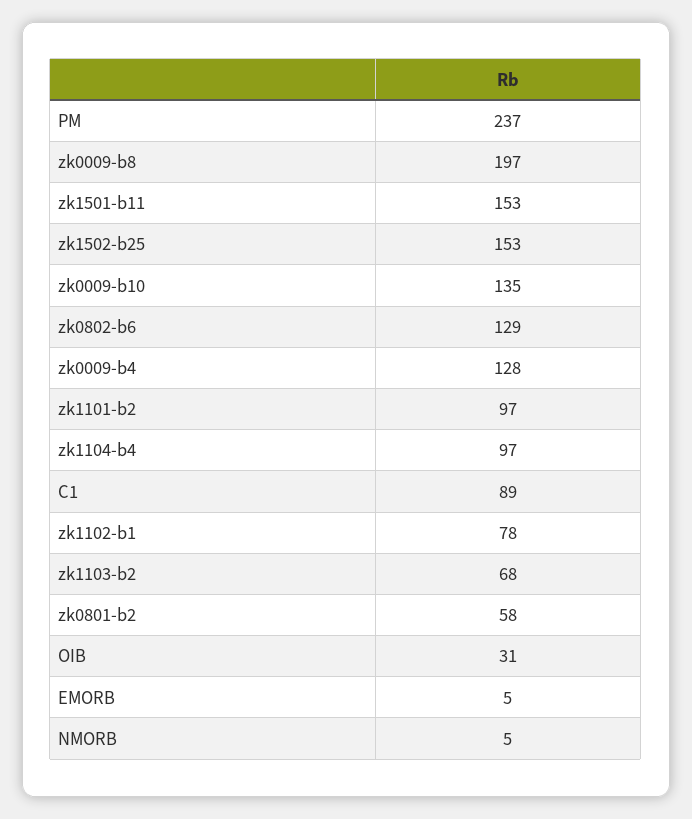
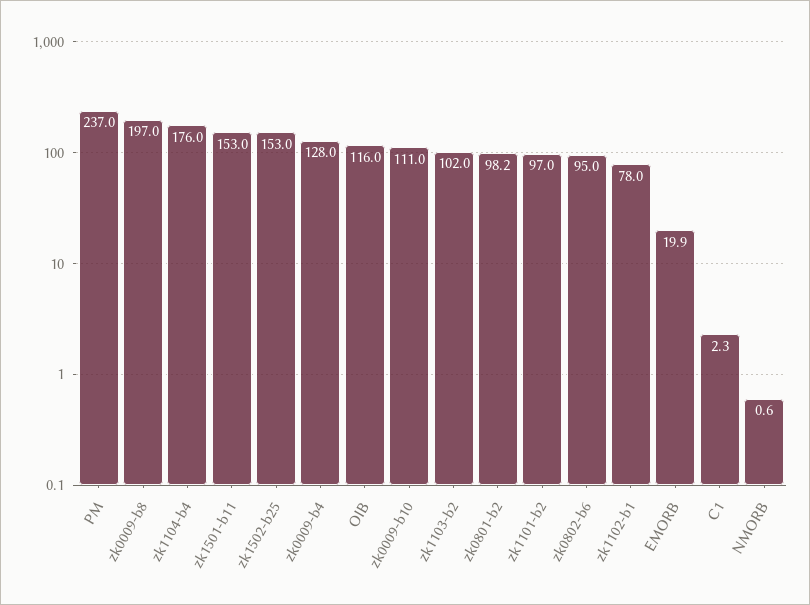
zk0009-b10: 135 -> 111
zk0802-b6: 129 -> 95
zk1104-b4: 97 -> 176
C1: 89 -> 2.3
zk1103-b2: 68 -> 102
zk0801-b2: 58 -> 98.2
OIB: 31 -> 116
EMORB: 5 -> 19.9
NMORB: 5 -> 0.6

